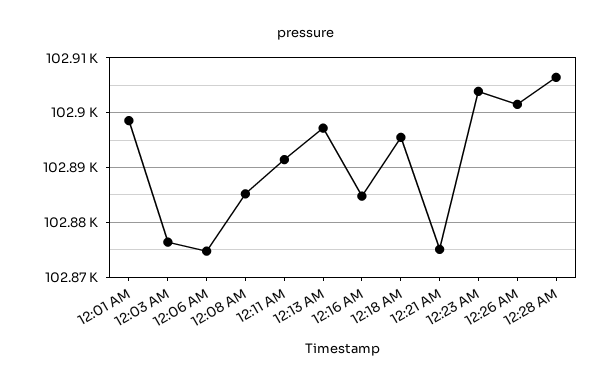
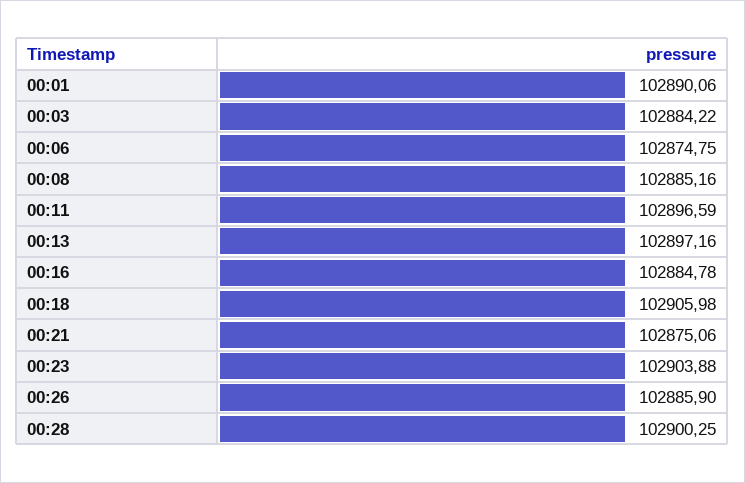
12:01 AM: 102898 -> 102890.06
12:03 AM: 102876 -> 102884.22
12:11 AM: 102892 -> 102896.59
12:18 AM: 102896 -> 102905.98
12:26 AM: 102902 -> 102885.9
12:28 AM: 102906 -> 102900.25

